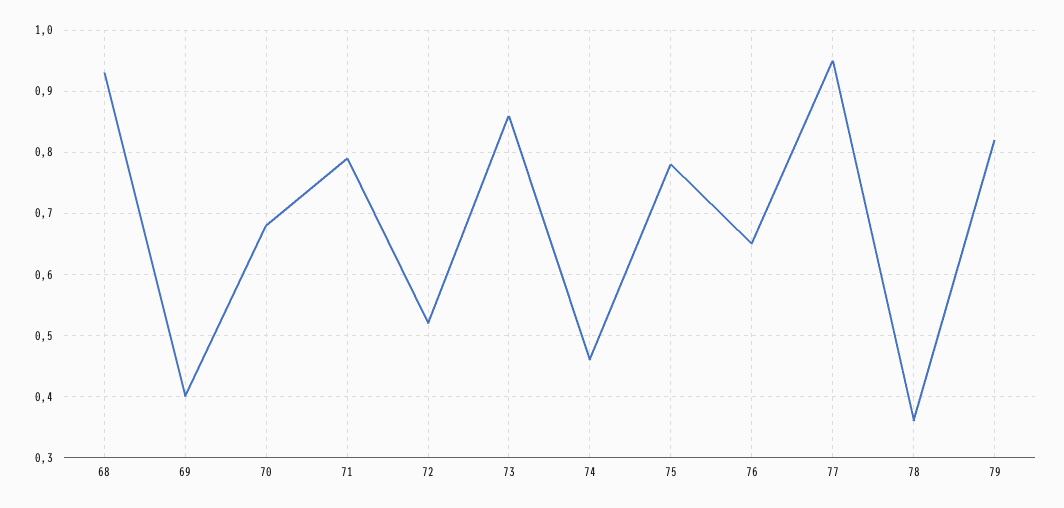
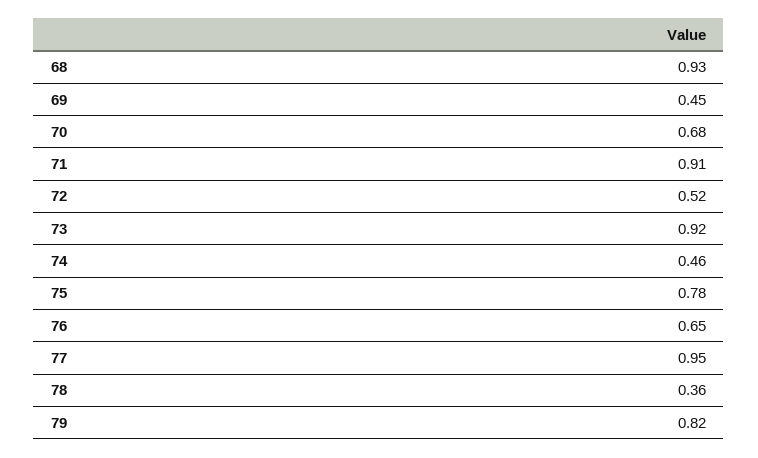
69: 0.4 -> 0.45
71: 0.79 -> 0.91
73: 0.86 -> 0.92

